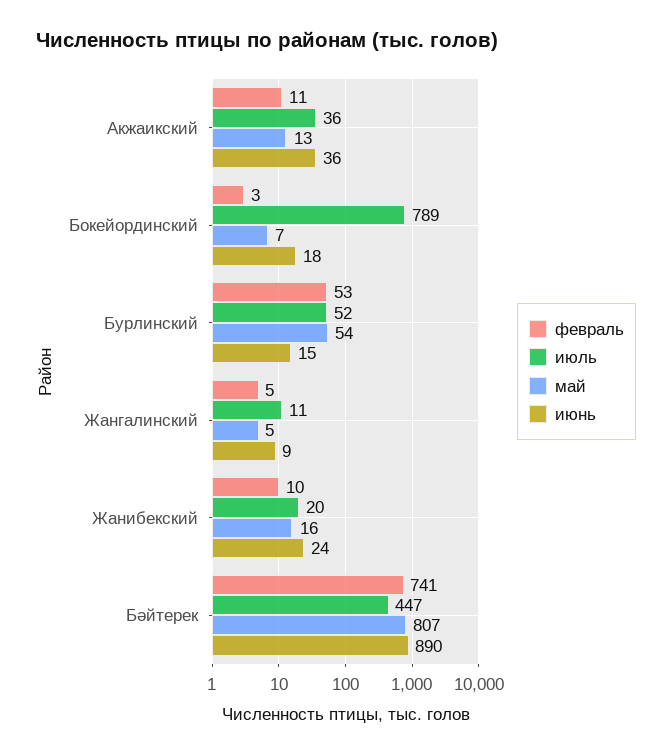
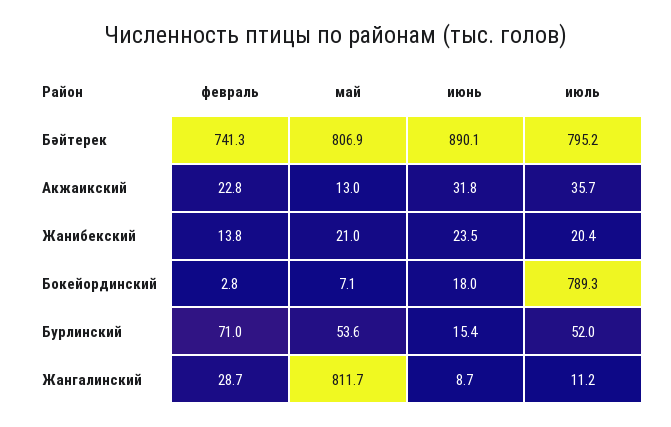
февраль, Акжаикский: 11 -> 22.8
июнь, Акжаикский: 36 -> 31.8
февраль, Бурлинский: 53 -> 71
февраль, Жангалинский: 5 -> 28.7
май, Жангалинский: 5 -> 811.7
февраль, Жанибекский: 10 -> 13.8
май, Жанибекский: 16 -> 21
июль, Бәйтерек: 447 -> 795.2

